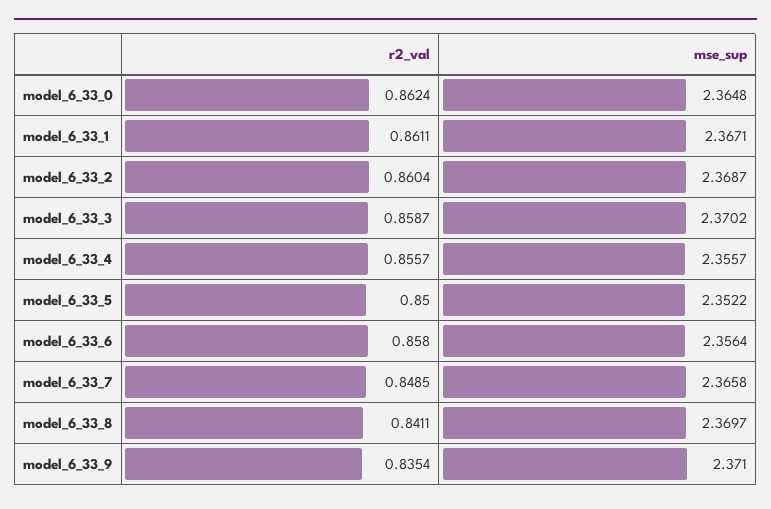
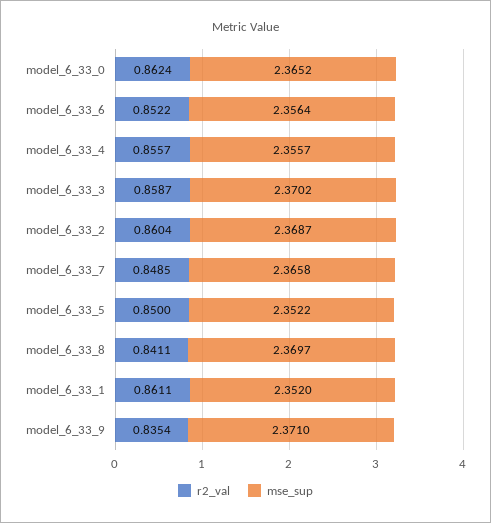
mse_sup, model_6_33_0: 2.3648 -> 2.3652
mse_sup, model_6_33_1: 2.3671 -> 2.352
r2_val, model_6_33_6: 0.858 -> 0.8522

